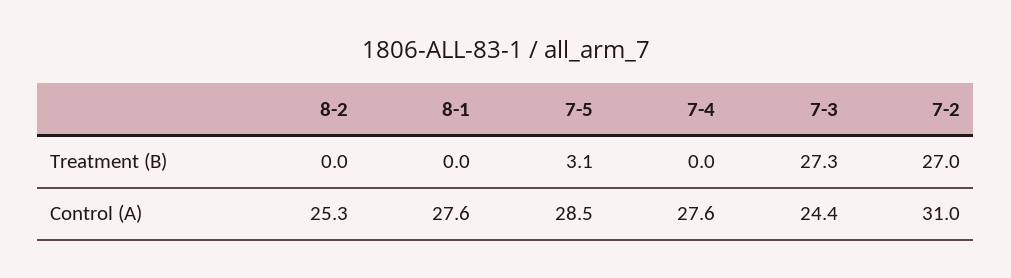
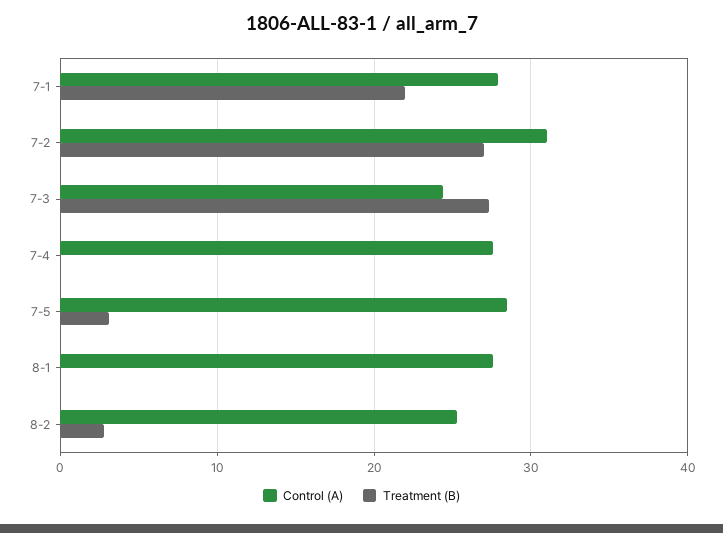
Treatment (B), 8-2: 0 -> 3
Control (A), 7-1: none -> 28
Treatment (B), 7-1: none -> 22

